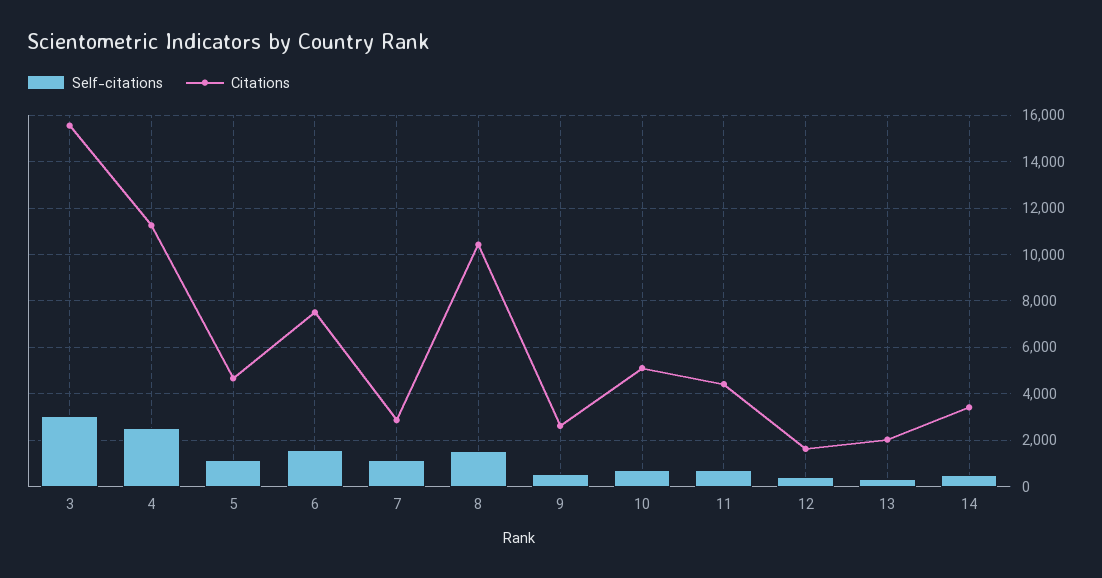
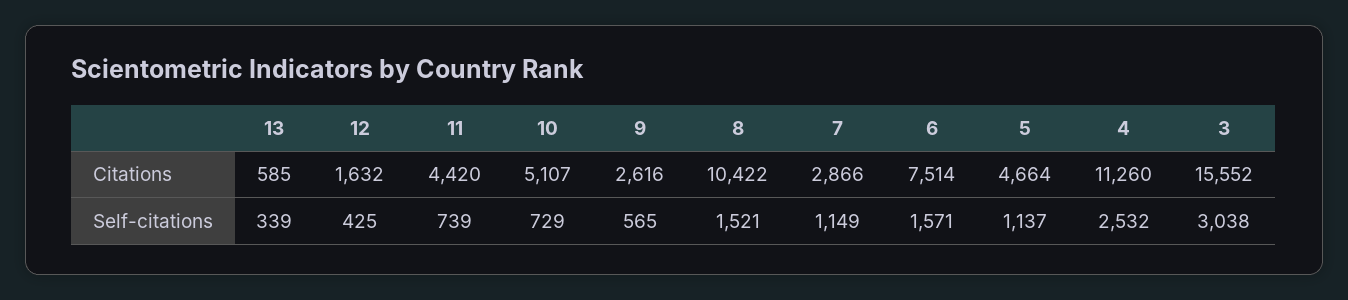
Citations, 13: 2000 -> 585
Self-citations, 14: 500 -> none
Citations, 14: 3500 -> none

